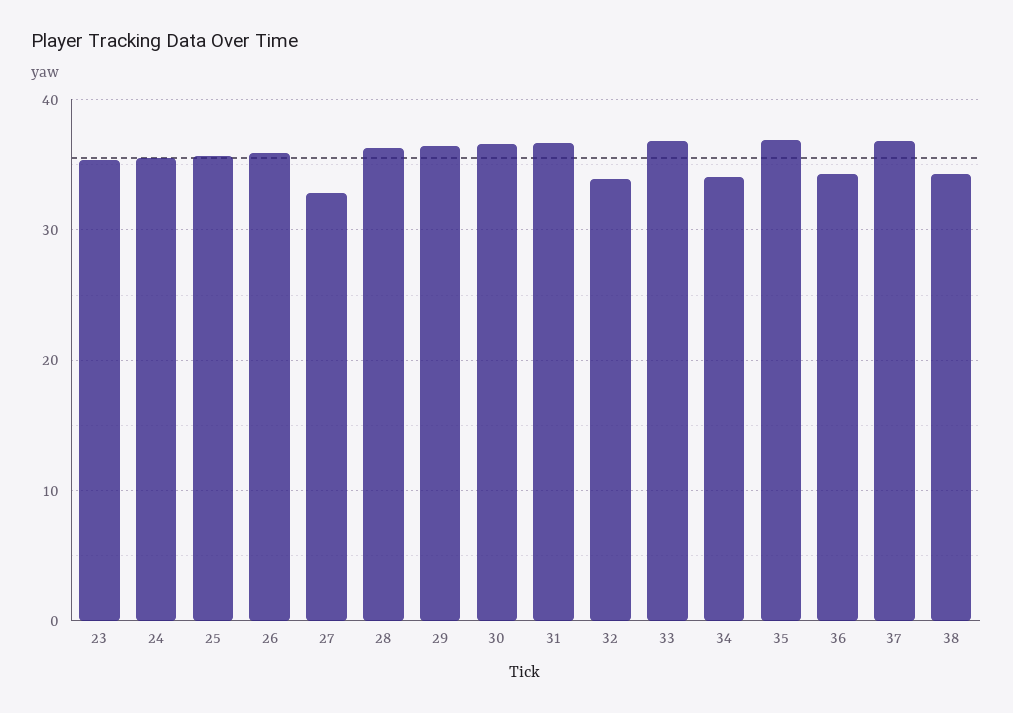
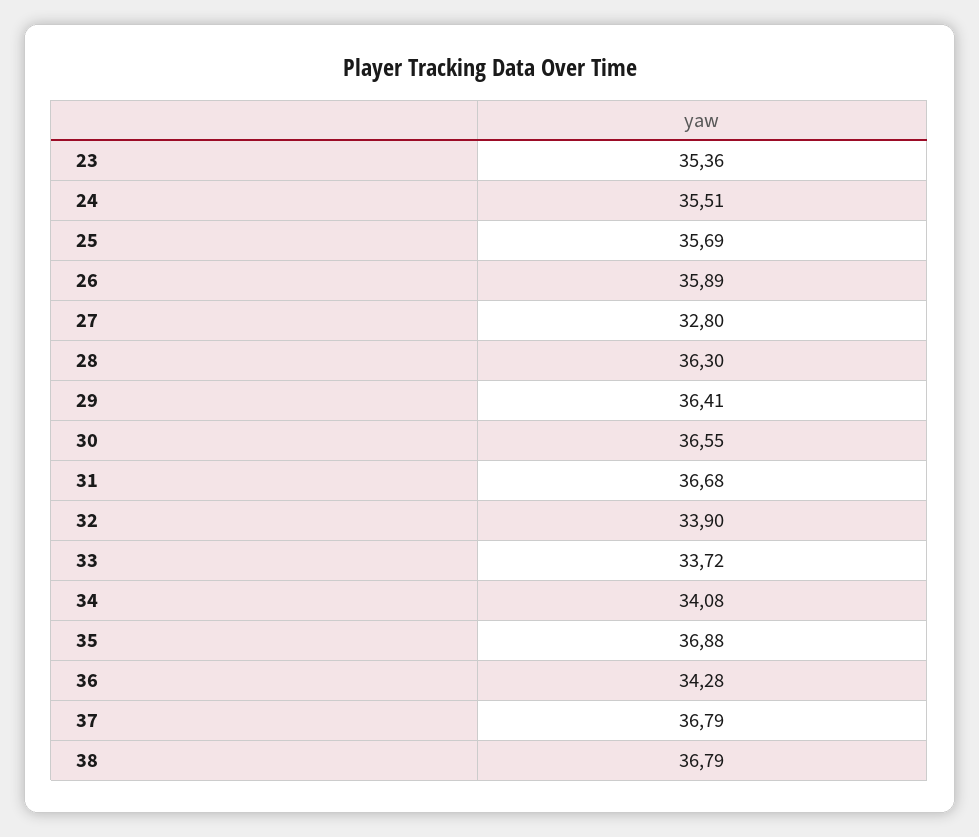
33: 37 -> 33.72
38: 34 -> 36.79

